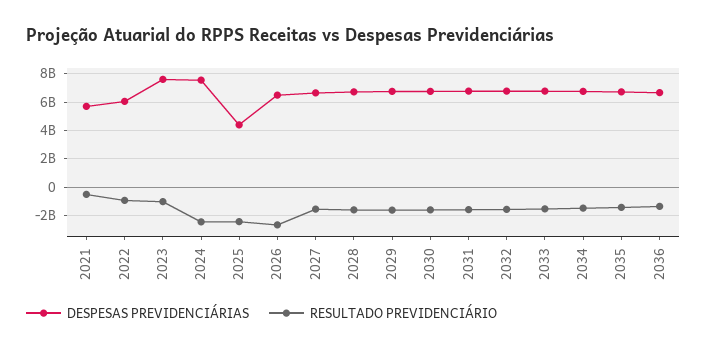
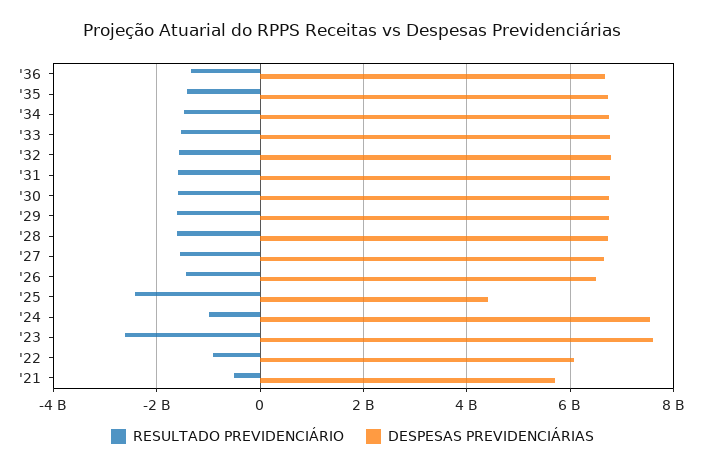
RESULTADO PREVIDENCIÁRIO, 2023: -1000000000 -> -2600000000
RESULTADO PREVIDENCIÁRIO, 2024: -2500000000 -> -1000000000
RESULTADO PREVIDENCIÁRIO, 2026: -2500000000 -> -1400000000

